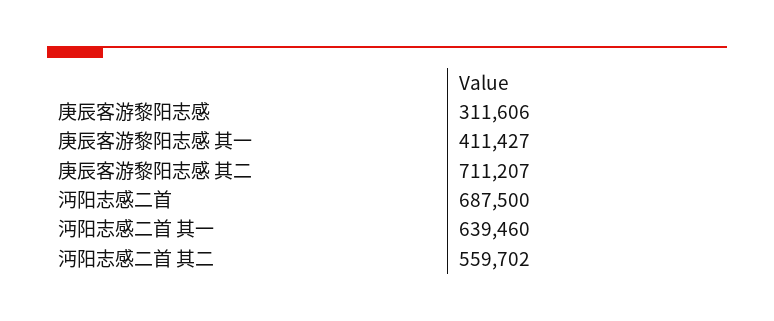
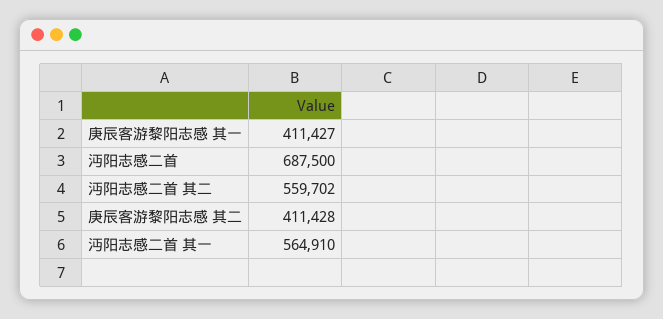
庚辰客游黎阳志感: 311606 -> none
庚辰客游黎阳志感 其二: 711207 -> 411428
沔阳志感二首 其一: 639460 -> 564910

